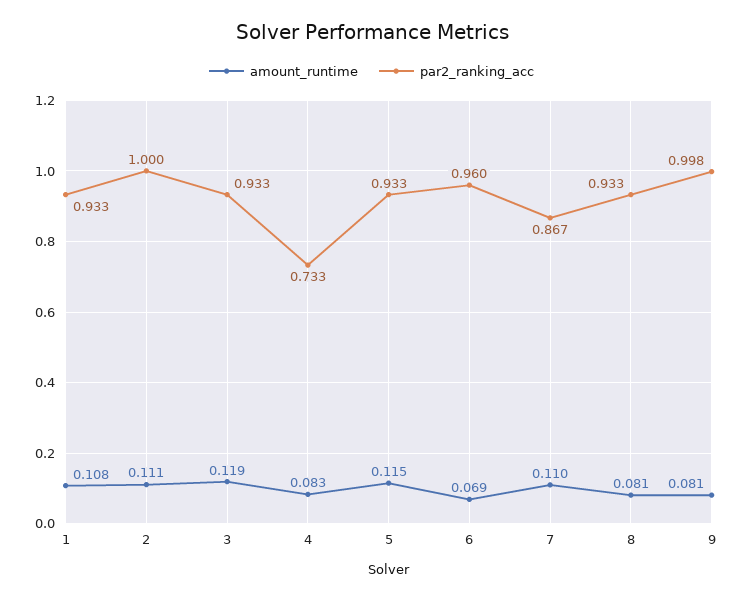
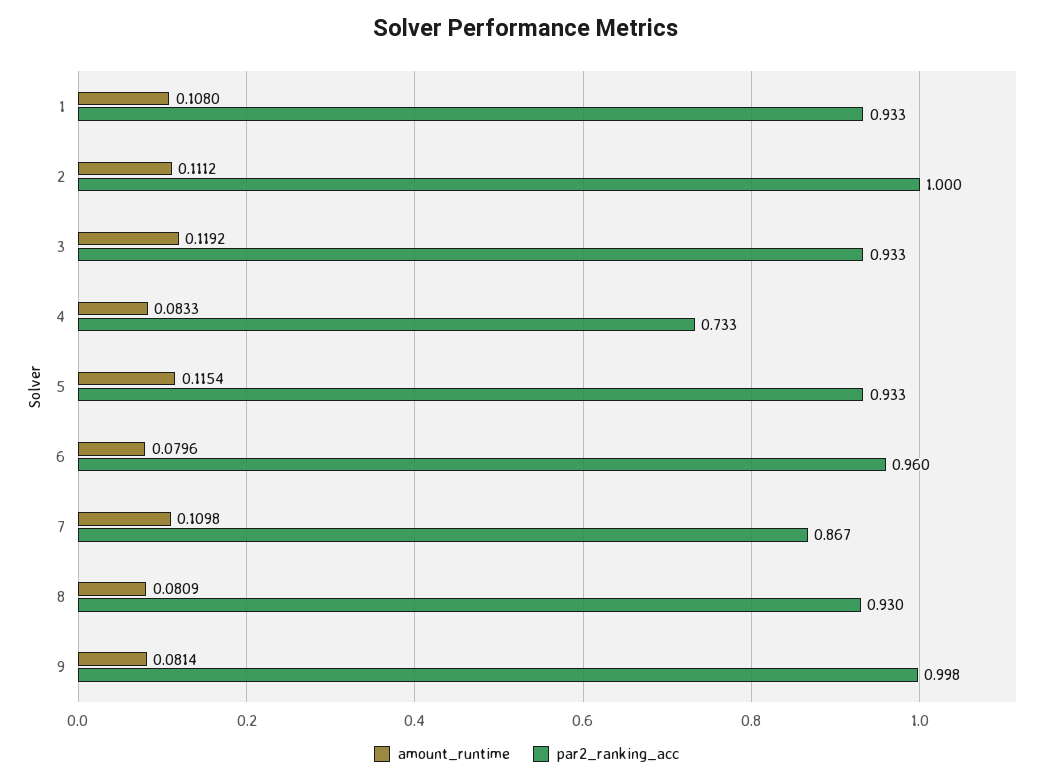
amount_runtime, 6: 0.069 -> 0.0796
par2_ranking_acc, 8: 0.933 -> 0.93

